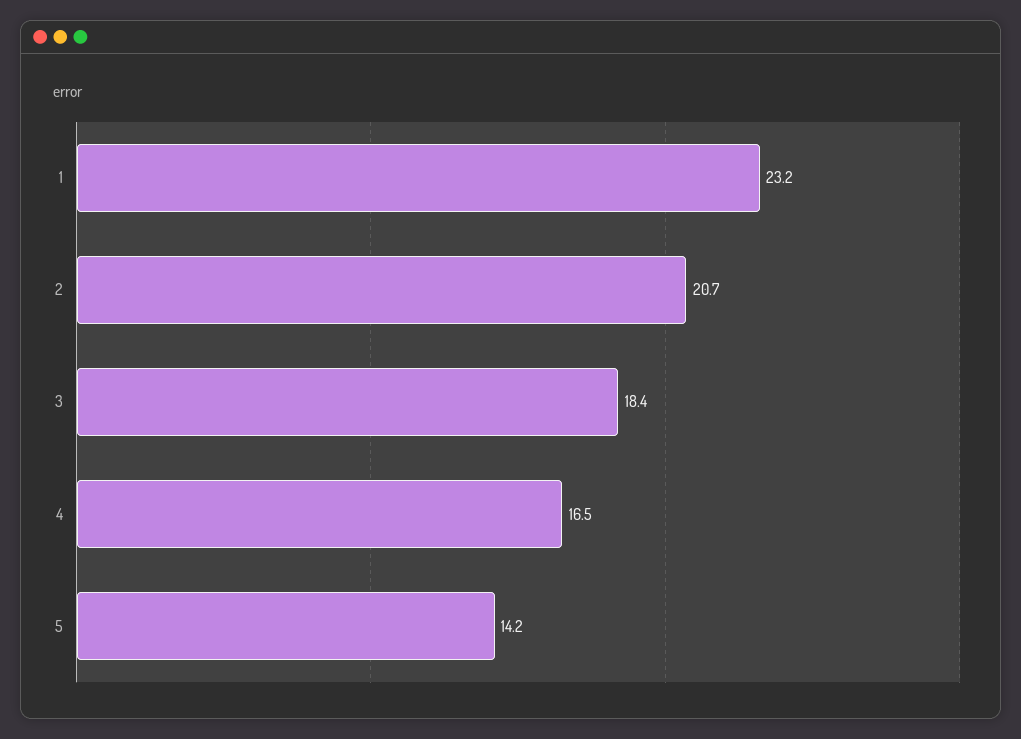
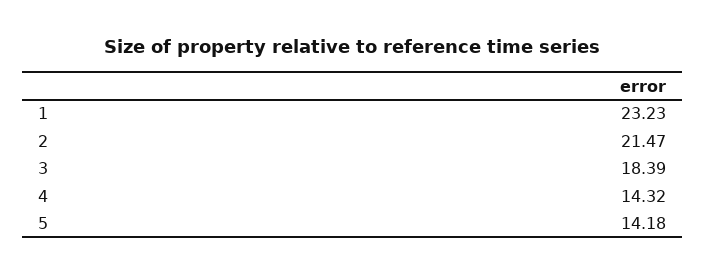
2: 20.7 -> 21.47
4: 16.5 -> 14.32

